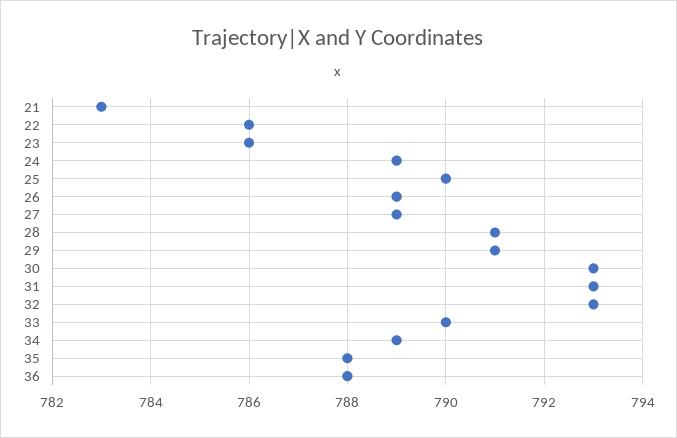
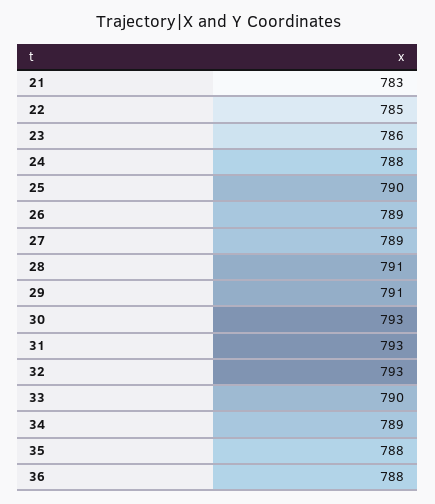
22: 786 -> 785
24: 789 -> 788

